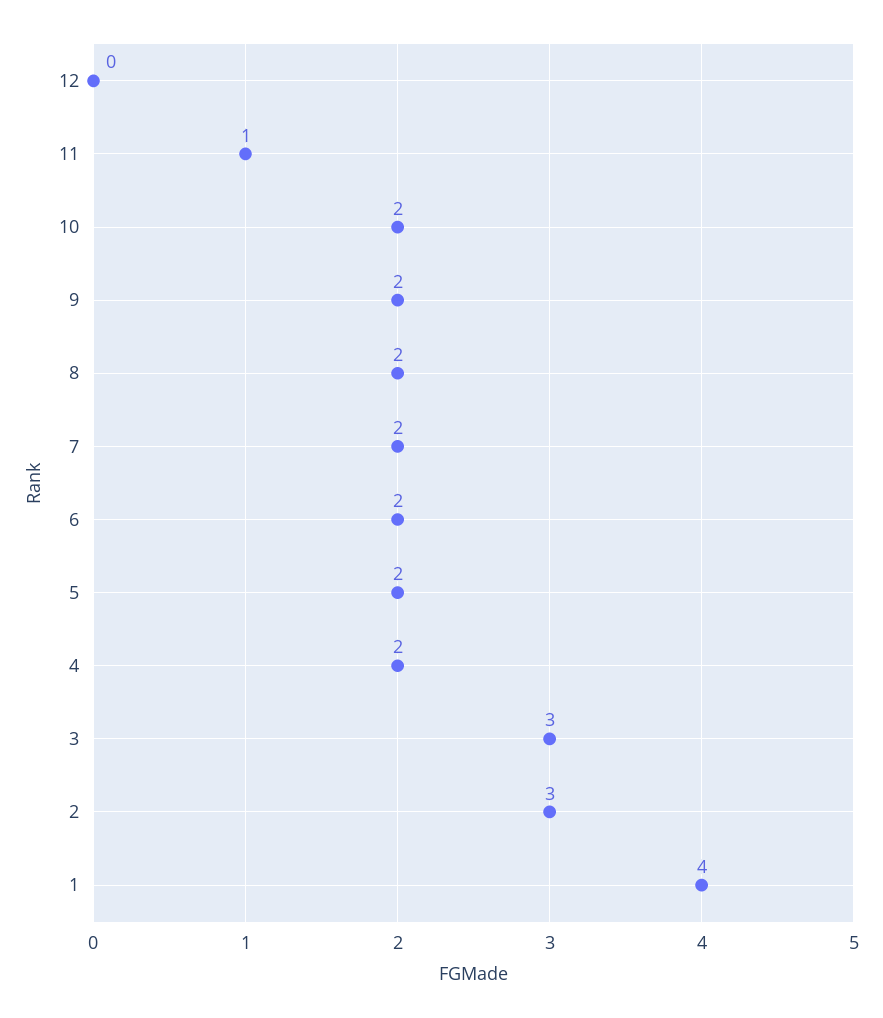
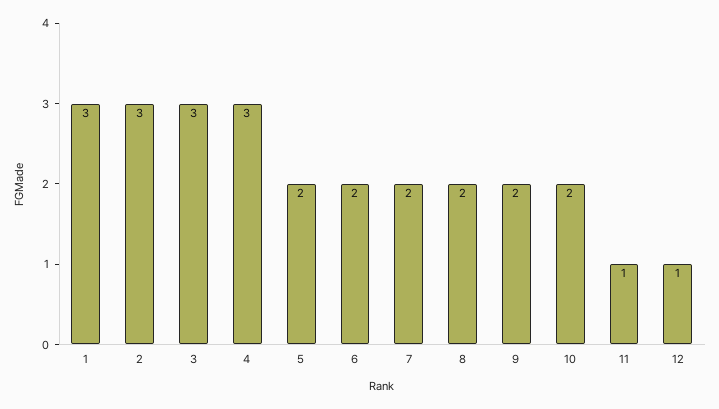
12: 0 -> 1
4: 2 -> 3
1: 4 -> 3

